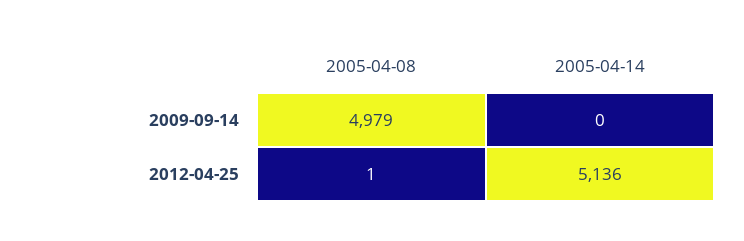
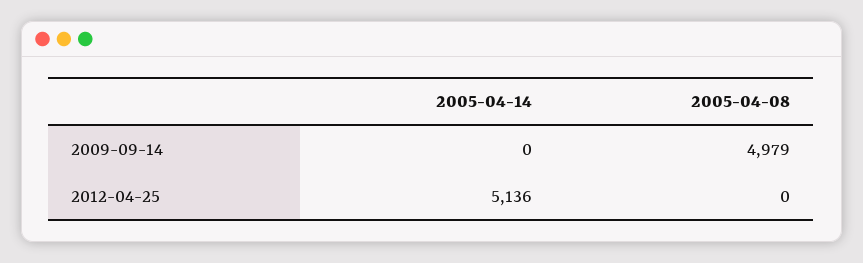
2005-04-08, 2012-04-25: 1 -> 0

